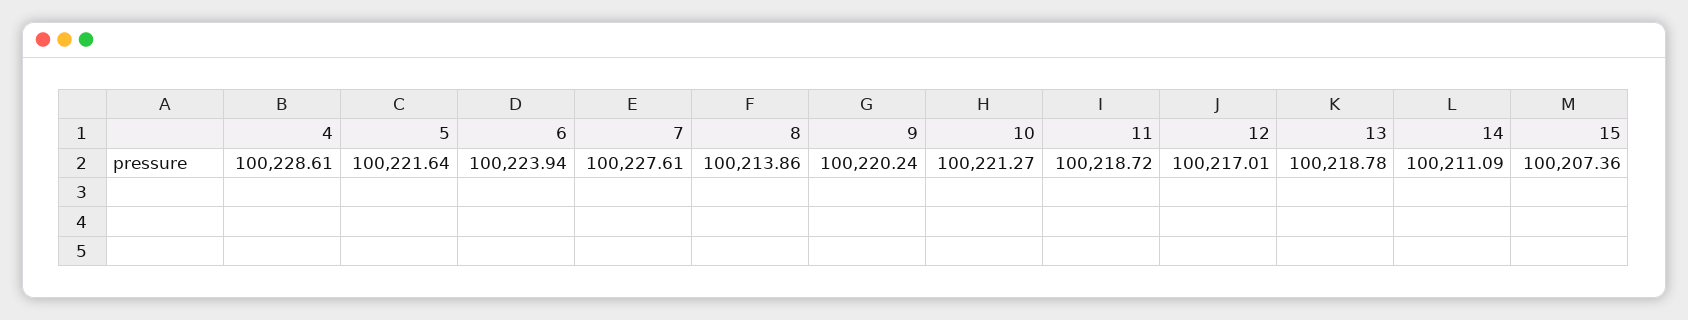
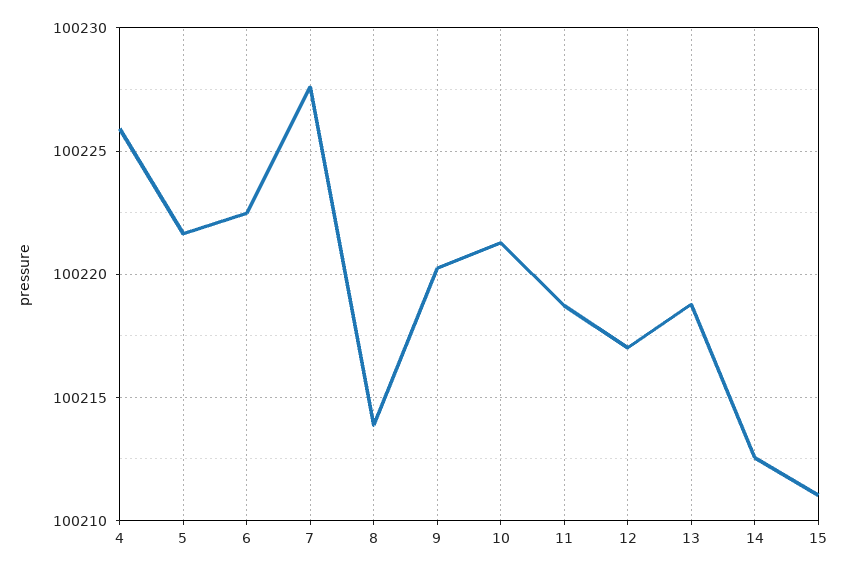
4: 100228.61 -> 100226
6: 100223.94 -> 100222.5
14: 100211.09 -> 100212.5
15: 100207.36 -> 100211

